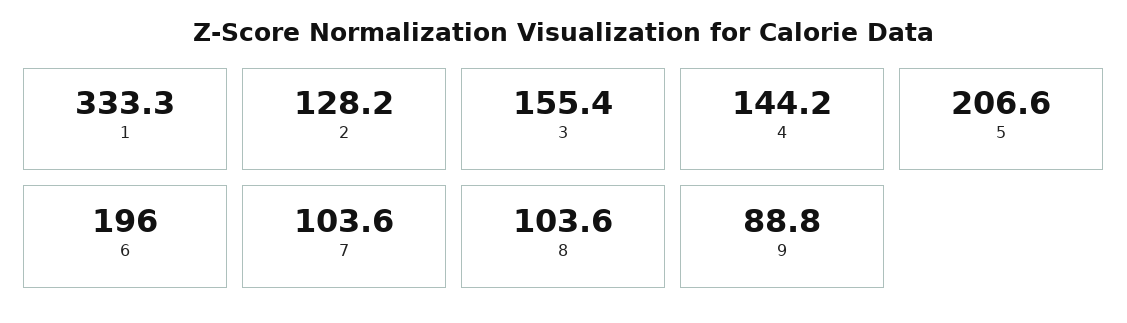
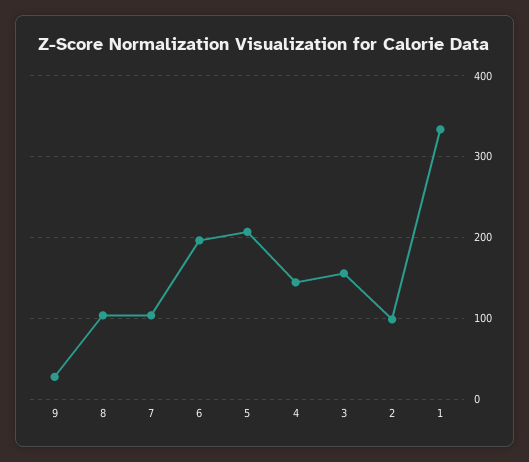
2: 128.2 -> 100
9: 88.8 -> 30

